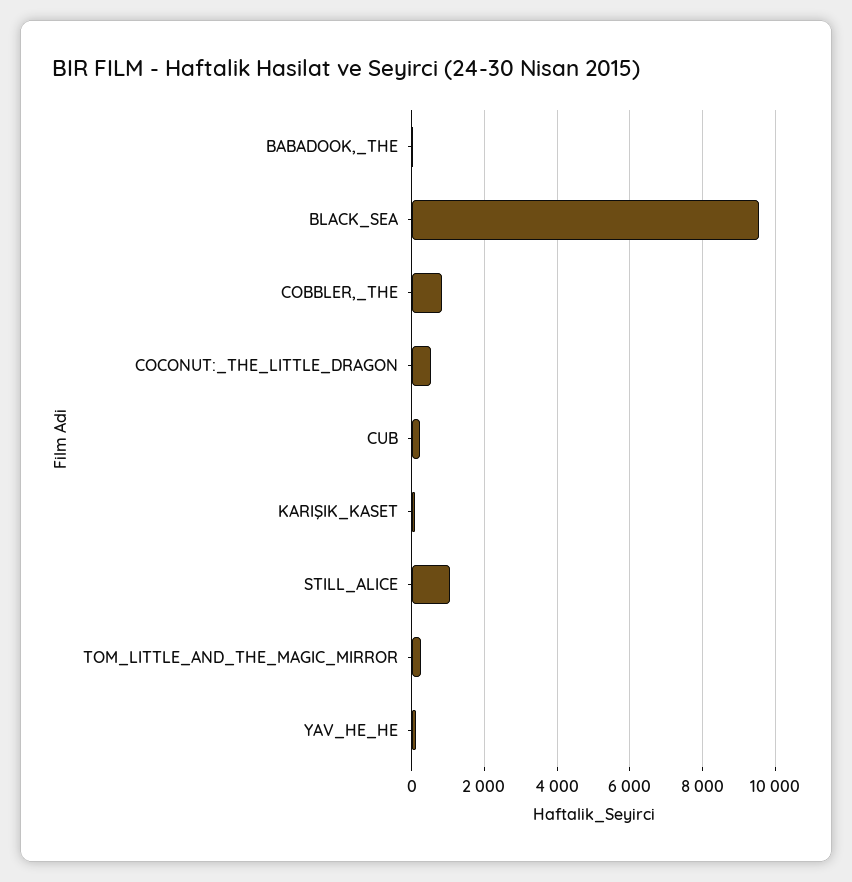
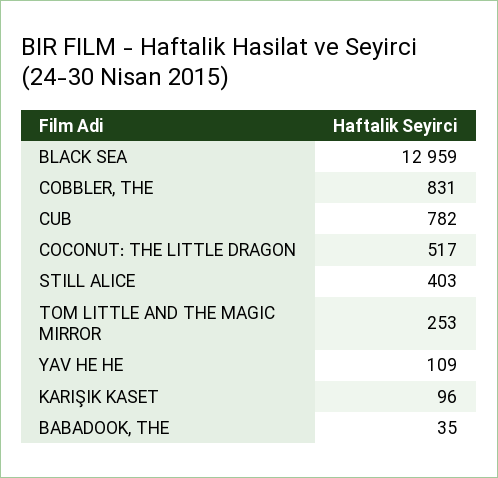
BLACK_SEA: 9600 -> 12959
CUB: 200 -> 782
STILL_ALICE: 1000 -> 403

